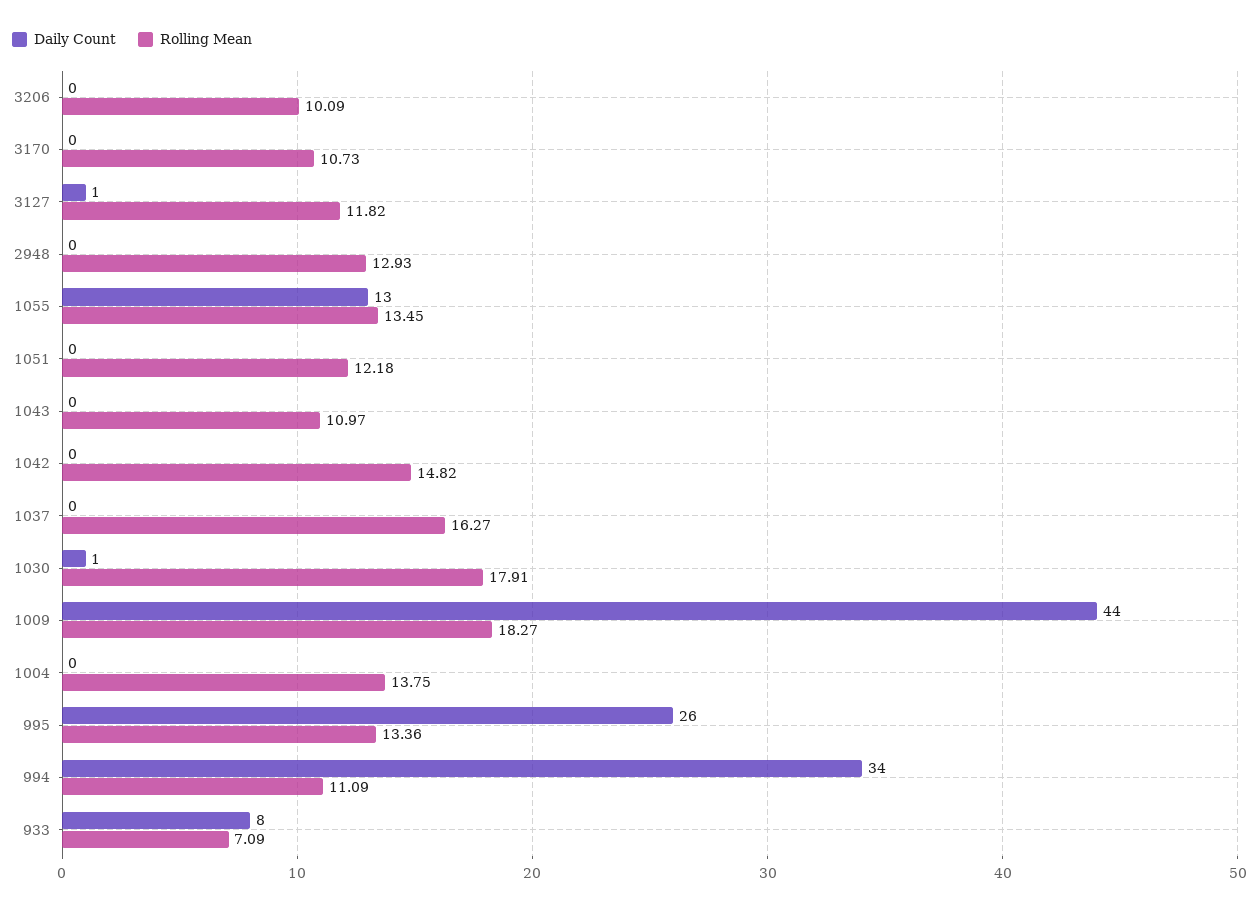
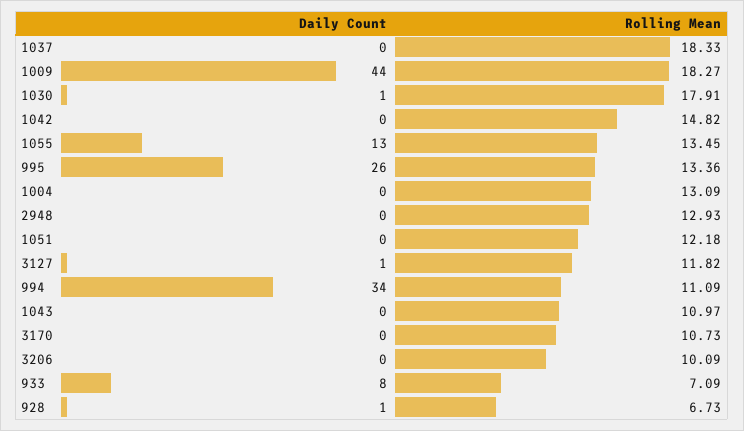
Rolling Mean, 1037: 16.27 -> 18.33
Rolling Mean, 1004: 13.75 -> 13.09
Daily Count, 928: none -> 1
Rolling Mean, 928: none -> 6.73

